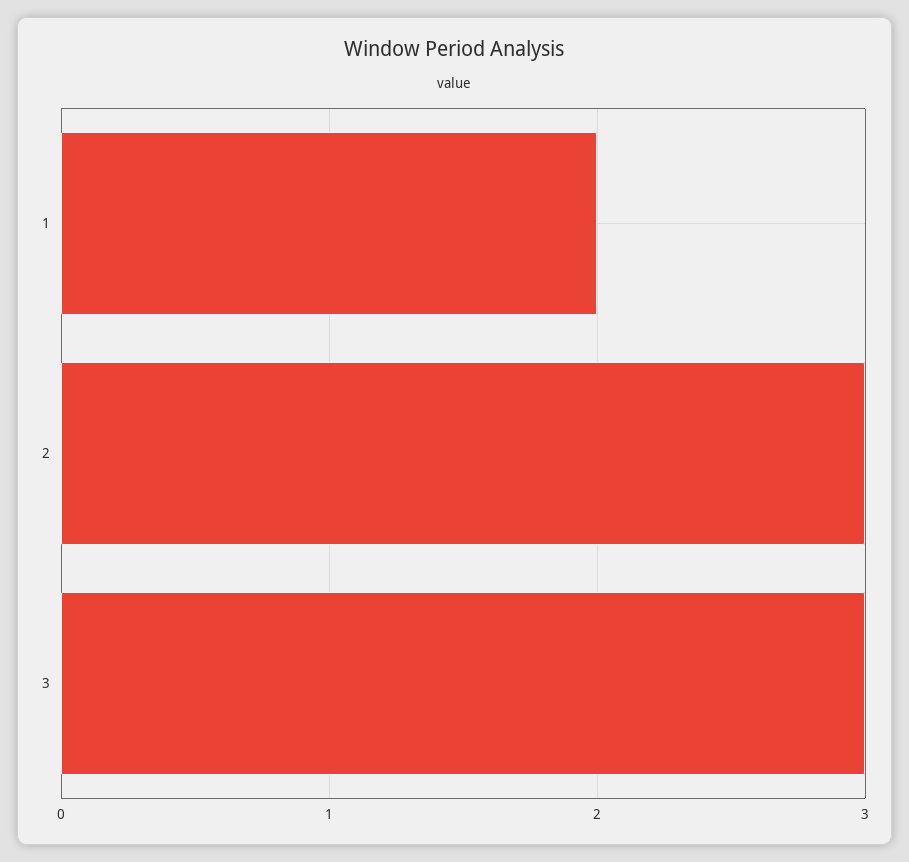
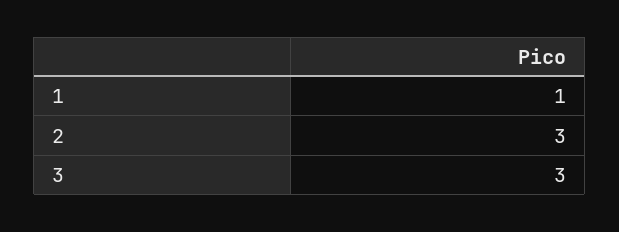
1: 2 -> 1

